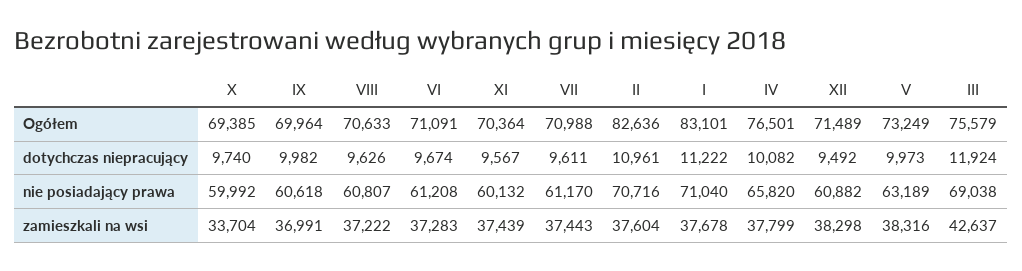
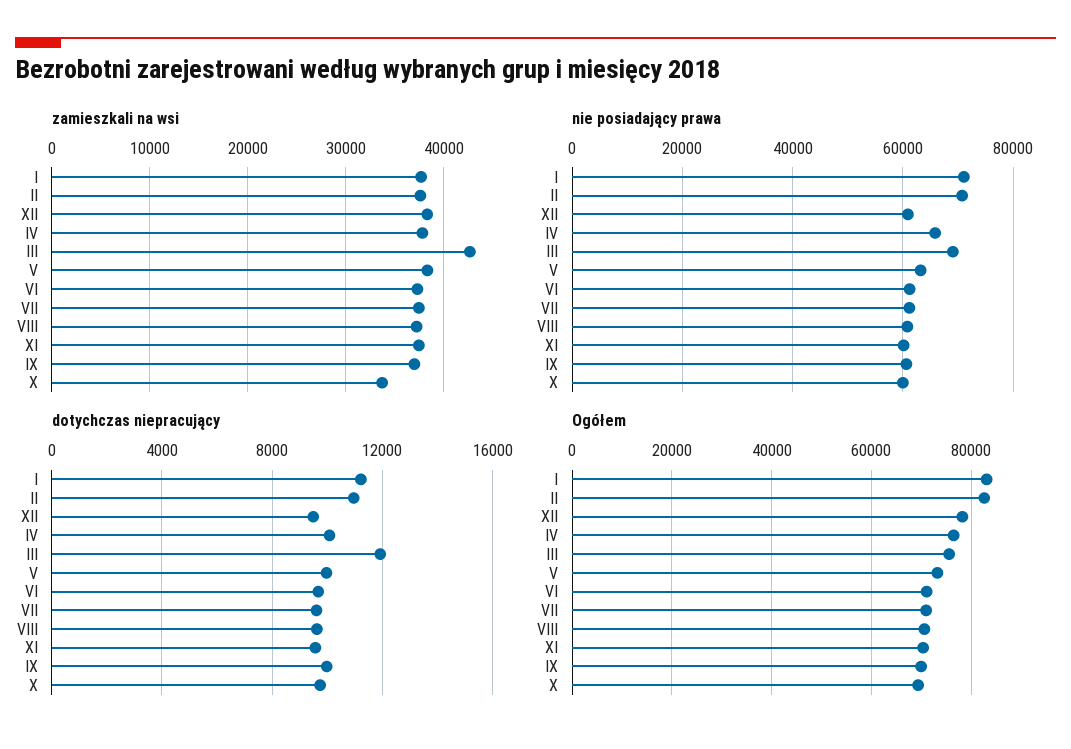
Ogółem, XII: 71489 -> 78000

